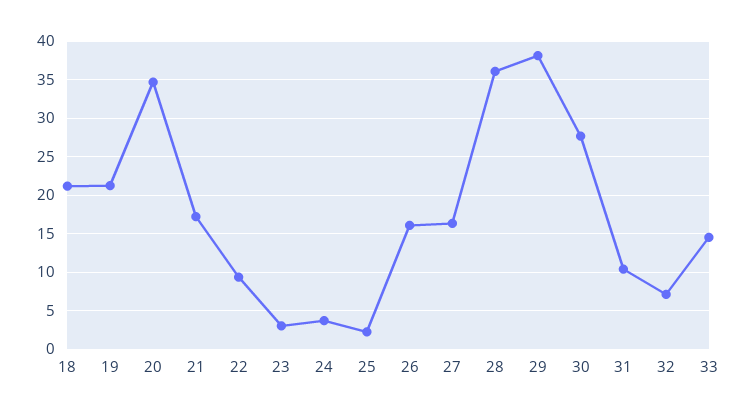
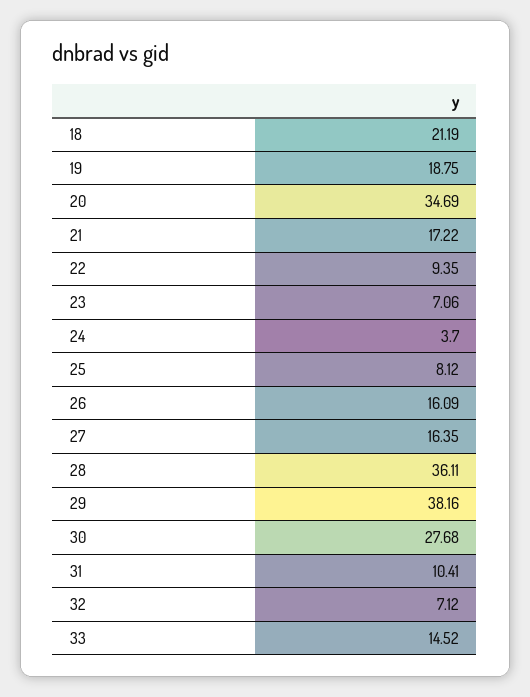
19: 21 -> 18.75
23: 3 -> 7.06
25: 2 -> 8.12

